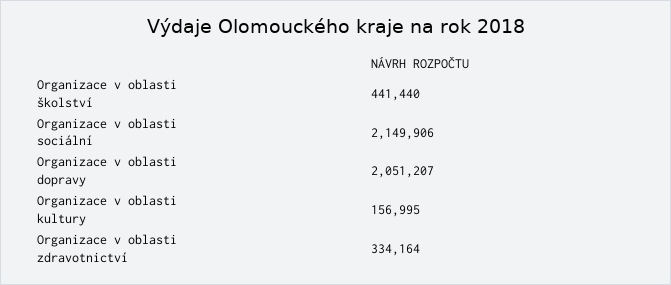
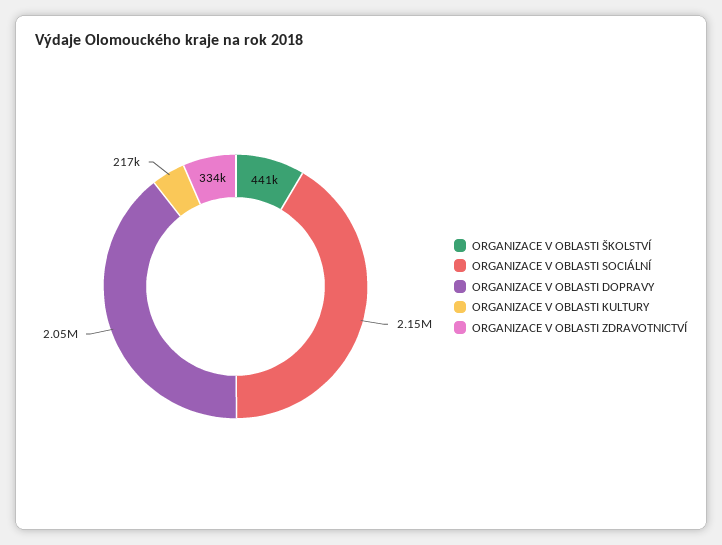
Organizace v oblasti kultury: 156995 -> 217000

